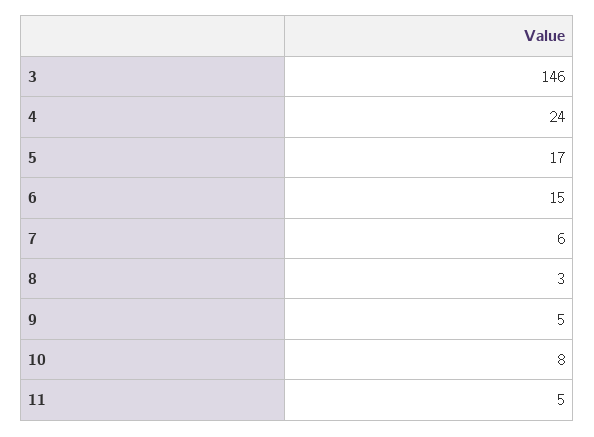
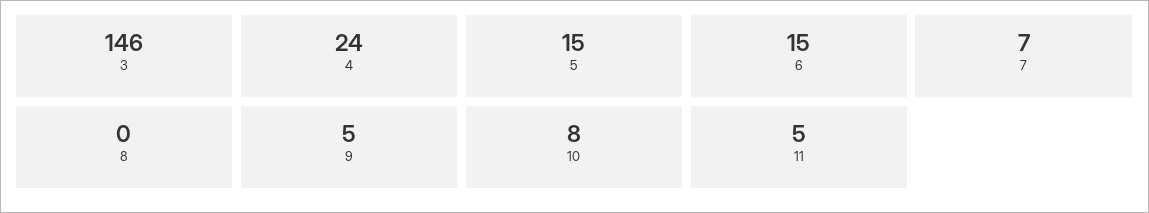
5: 17 -> 15
7: 6 -> 7
8: 3 -> 0

